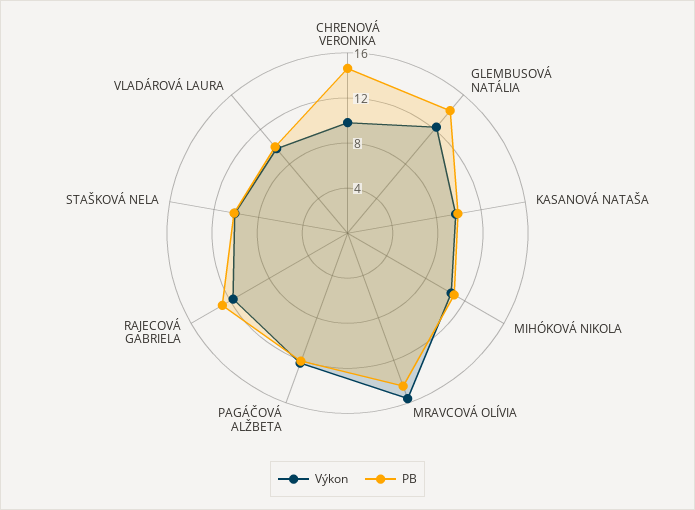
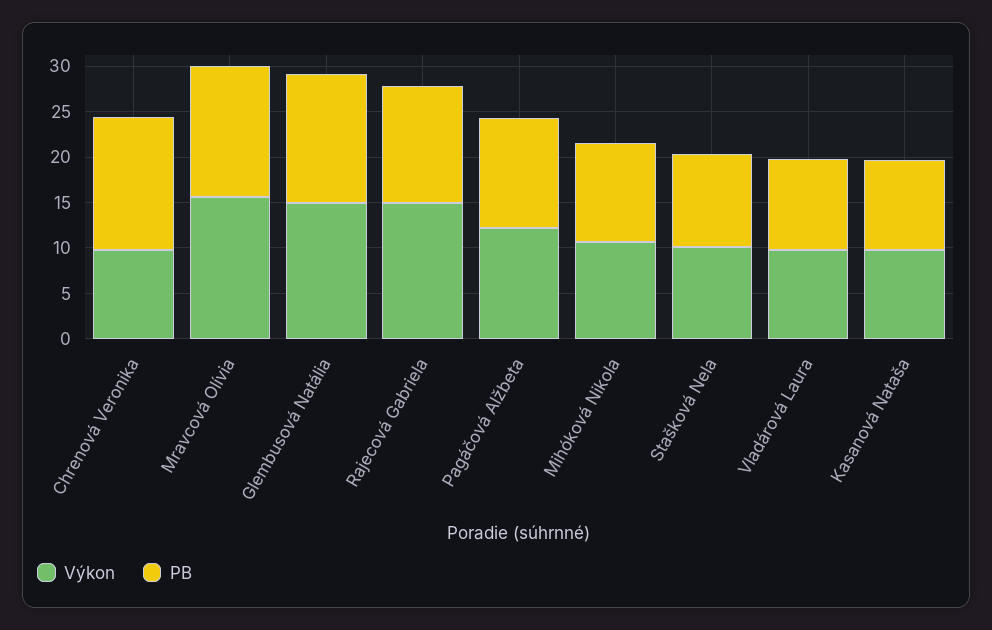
Výkon, GLEMBUSOVÁ NATÁLIA: 12 -> 15
Výkon, RAJECOVÁ GABRIELA: 12 -> 15

